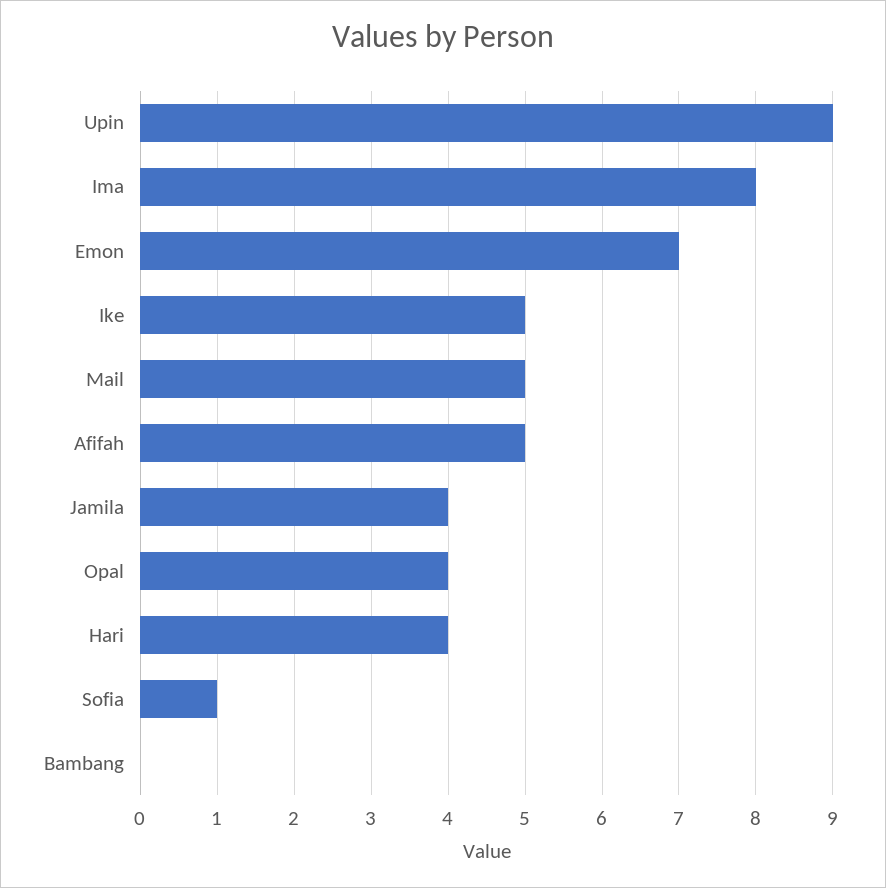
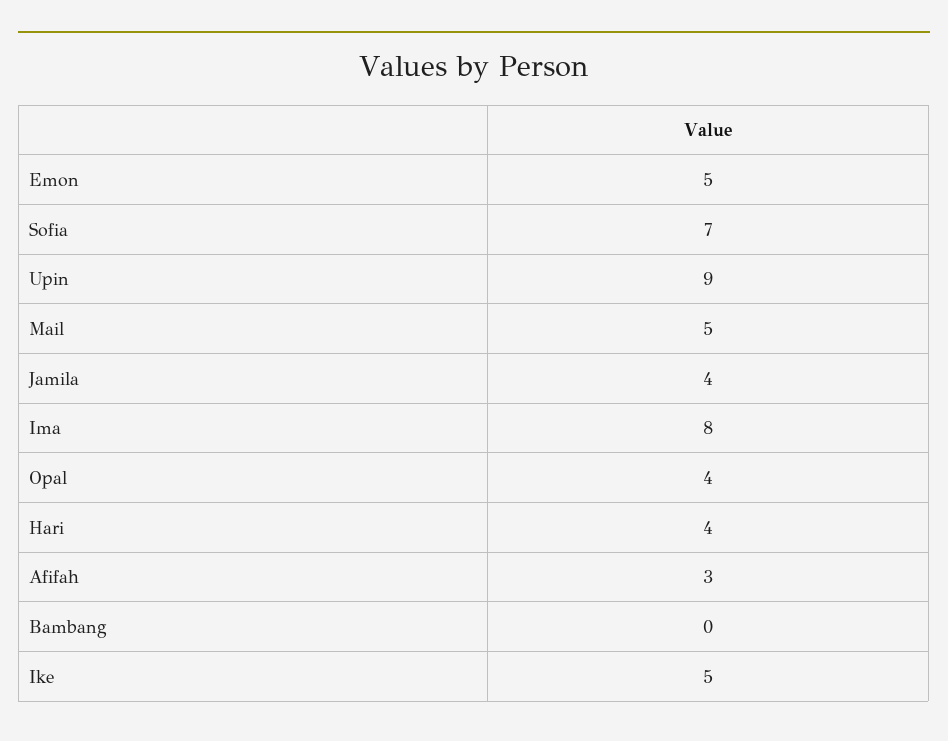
Emon: 7 -> 5
Afifah: 5 -> 3
Sofia: 1 -> 7

